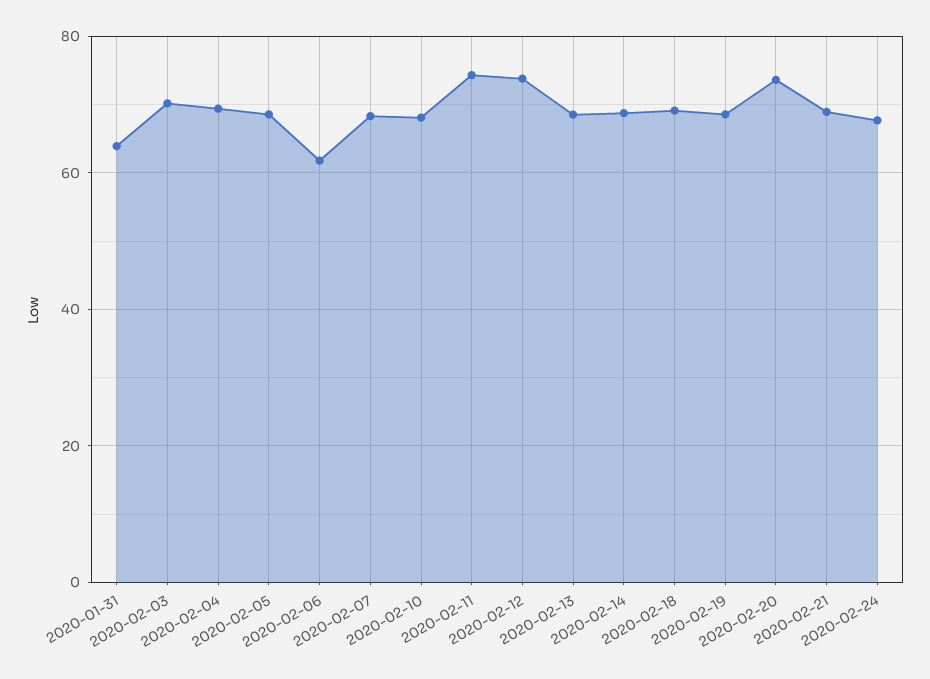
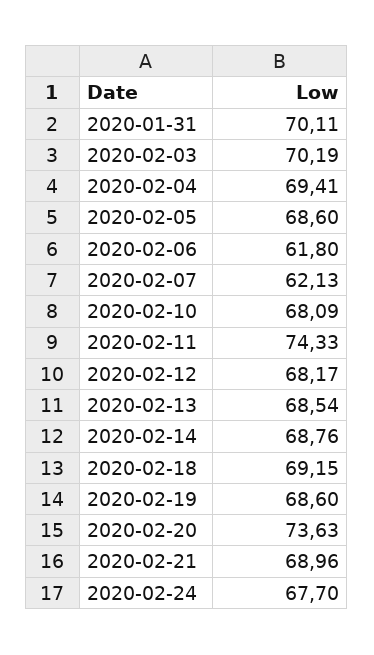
2020-01-31: 64 -> 70.11
2020-02-07: 68 -> 62.13
2020-02-12: 74 -> 68.17

